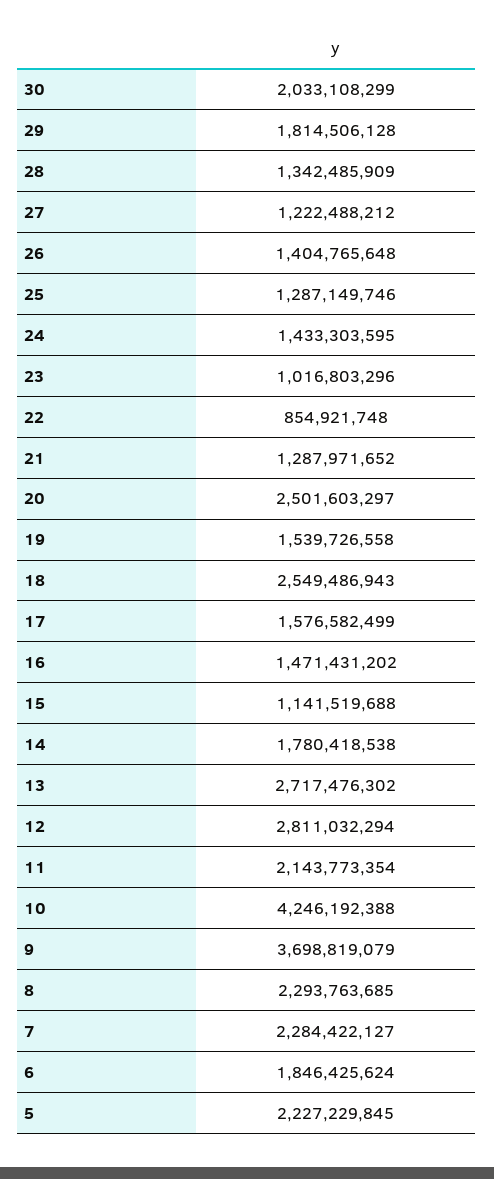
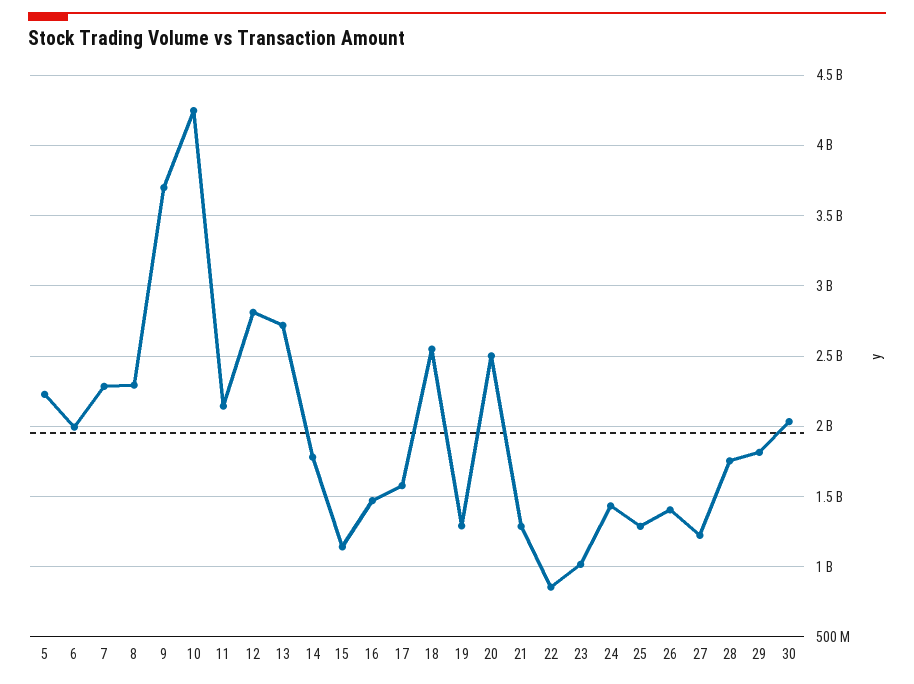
28: 1342485909 -> 1750000000
19: 1539726558 -> 1300000000
6: 1846425624 -> 2000000000

